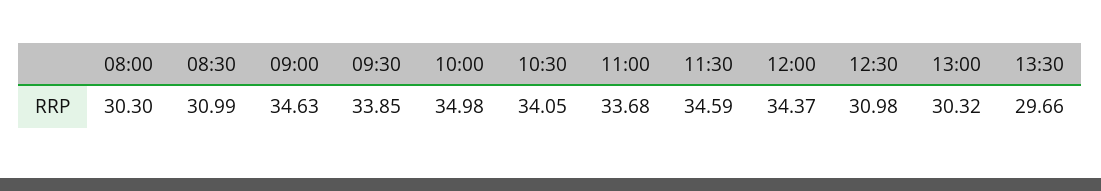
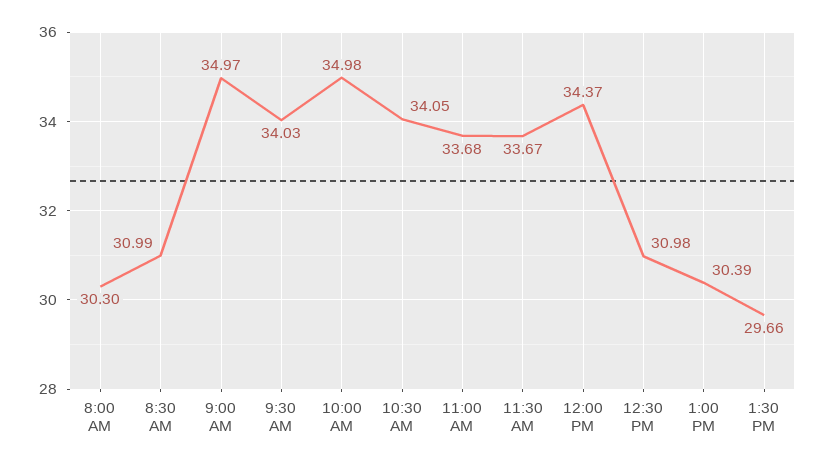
09:00: 34.63 -> 34.97
09:30: 33.85 -> 34.03
11:30: 34.59 -> 33.67
13:00: 30.32 -> 30.39

